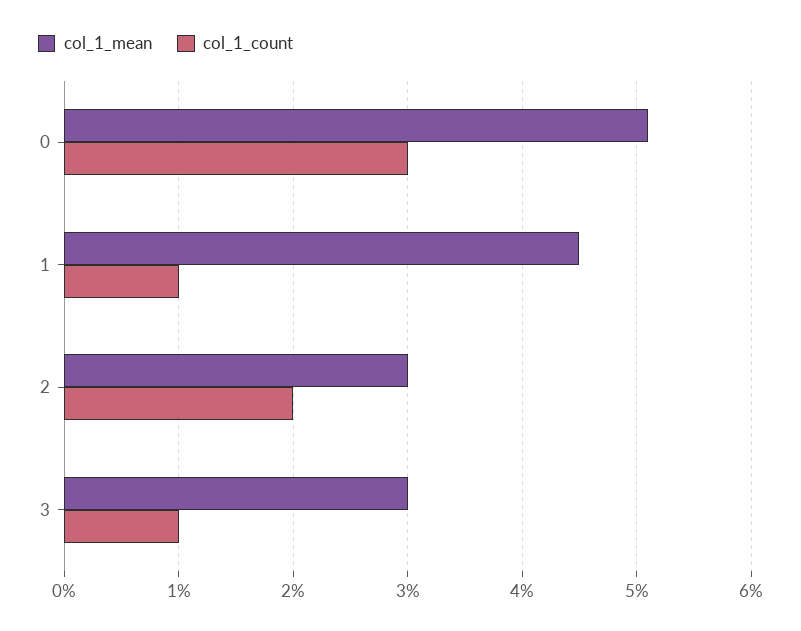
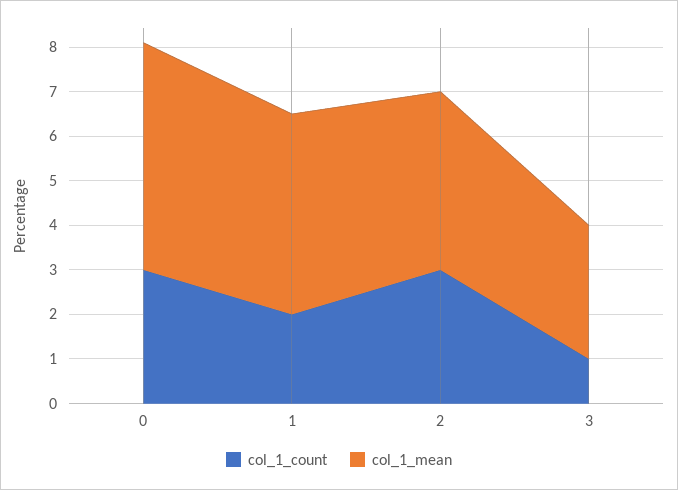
col_1_count, 1: 1 -> 2
col_1_mean, 2: 3 -> 4
col_1_count, 2: 2 -> 3

